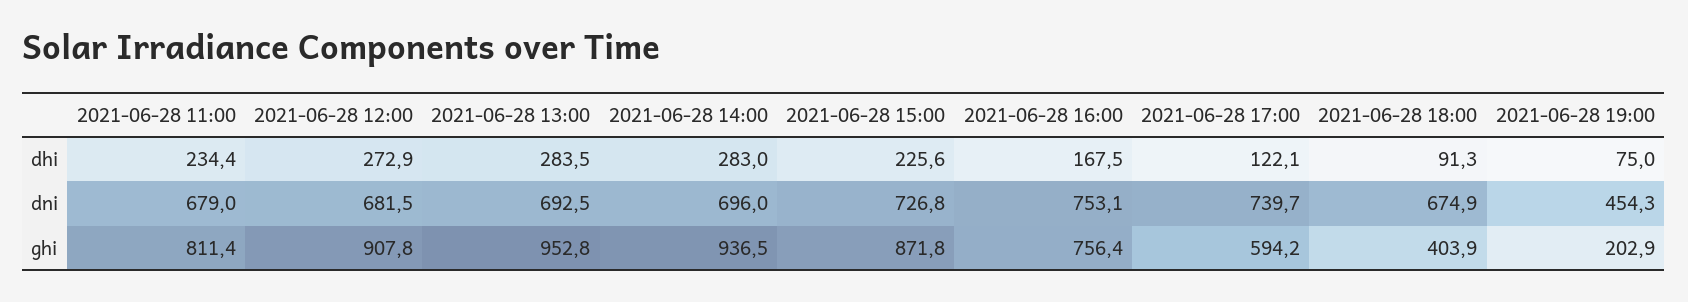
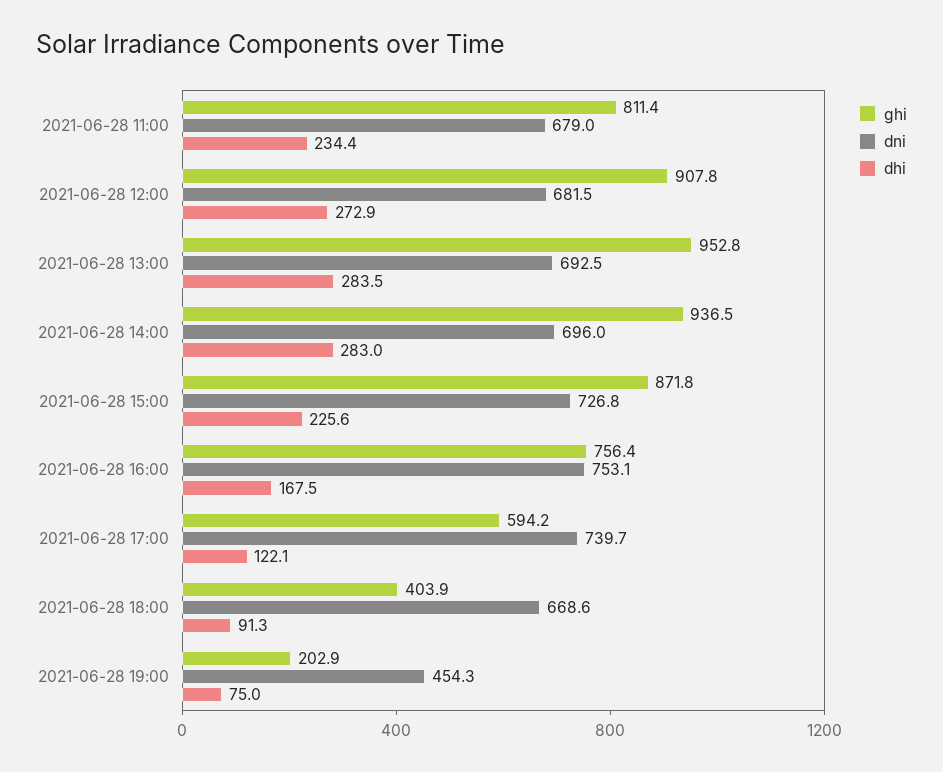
dni, 2021-06-28 18:00: 674.9 -> 668.6

